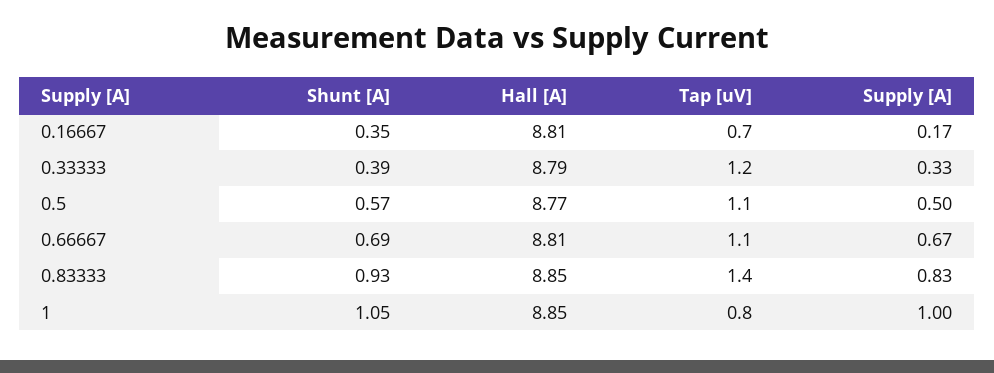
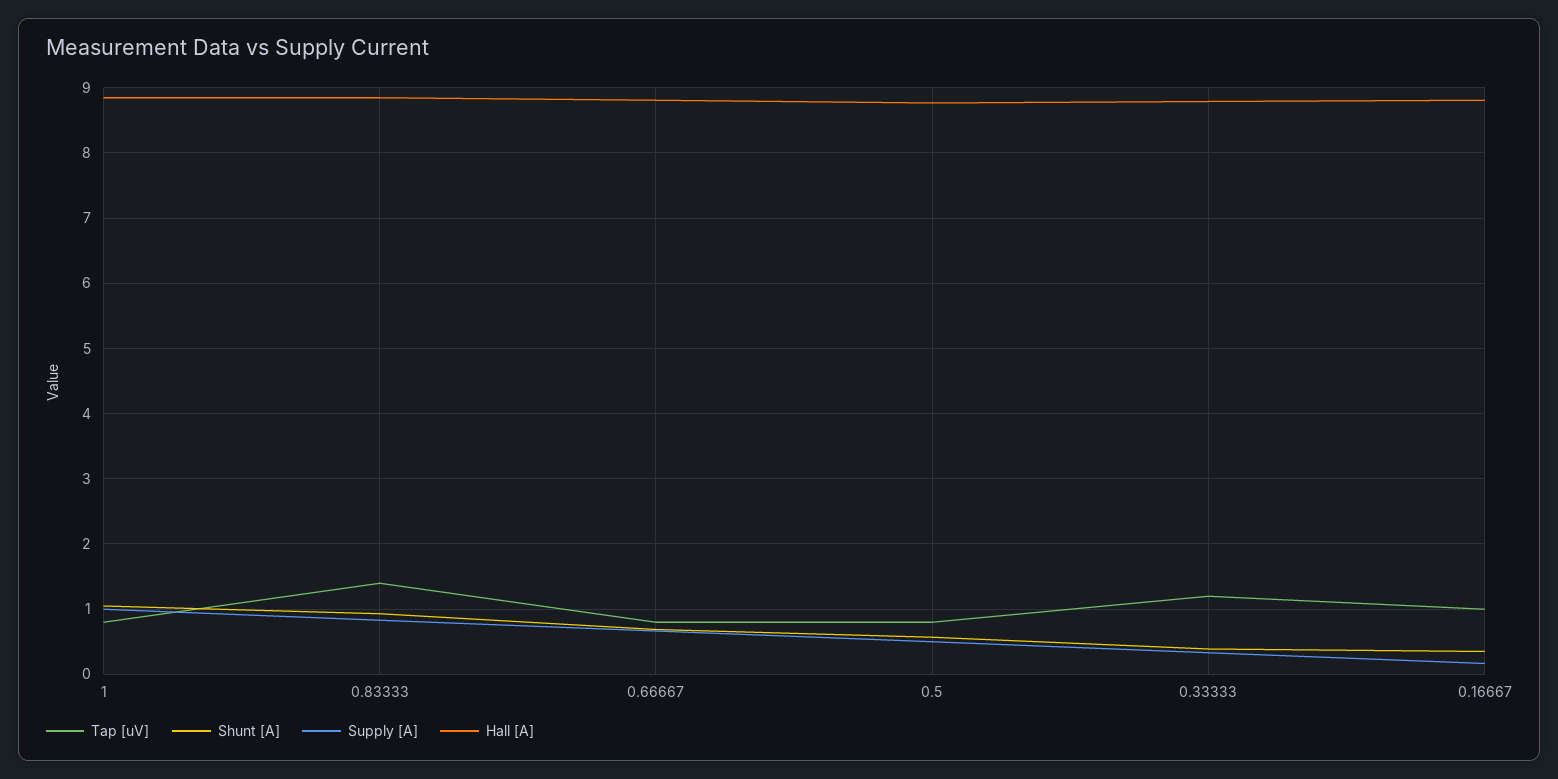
Tap [uV], 0.16667: 0.7 -> 1
Tap [uV], 0.5: 1.1 -> 0.8
Tap [uV], 0.66667: 1.1 -> 0.8

